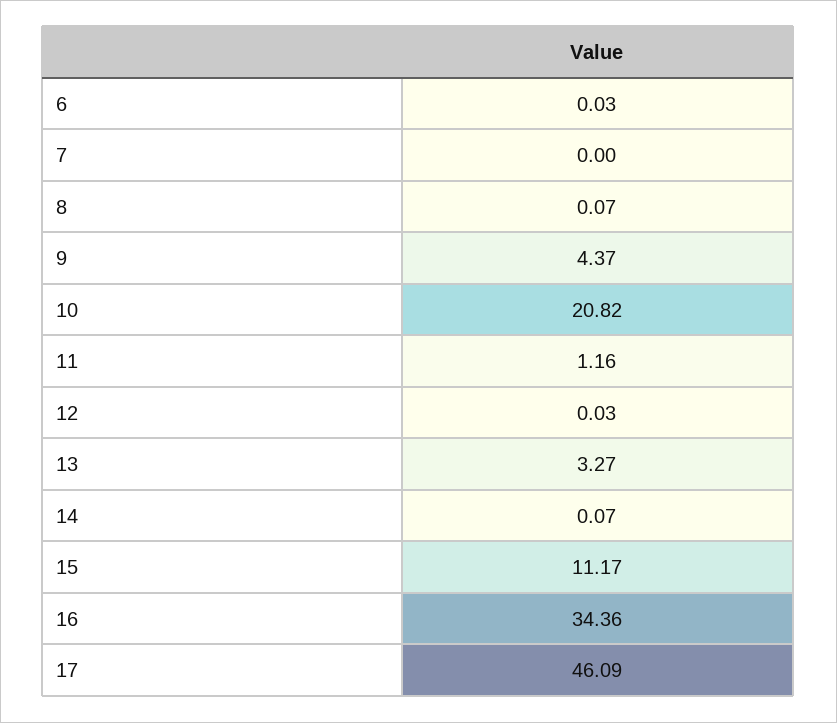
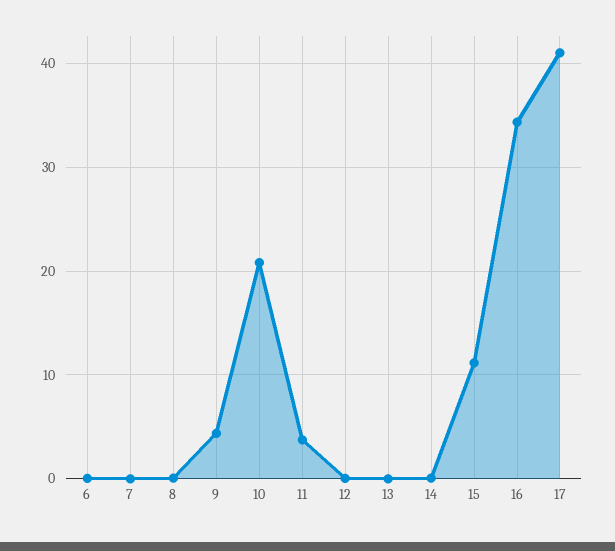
11: 1.16 -> 4
13: 3.27 -> 0
17: 46.09 -> 41

